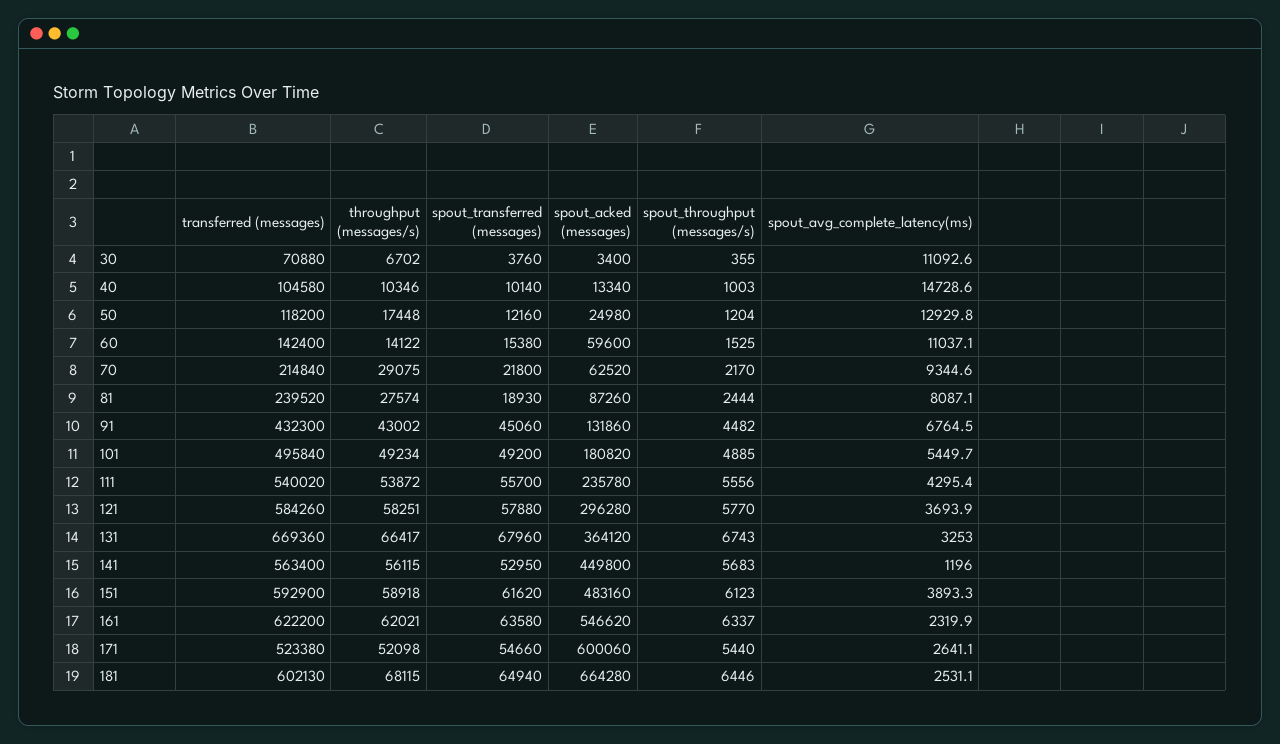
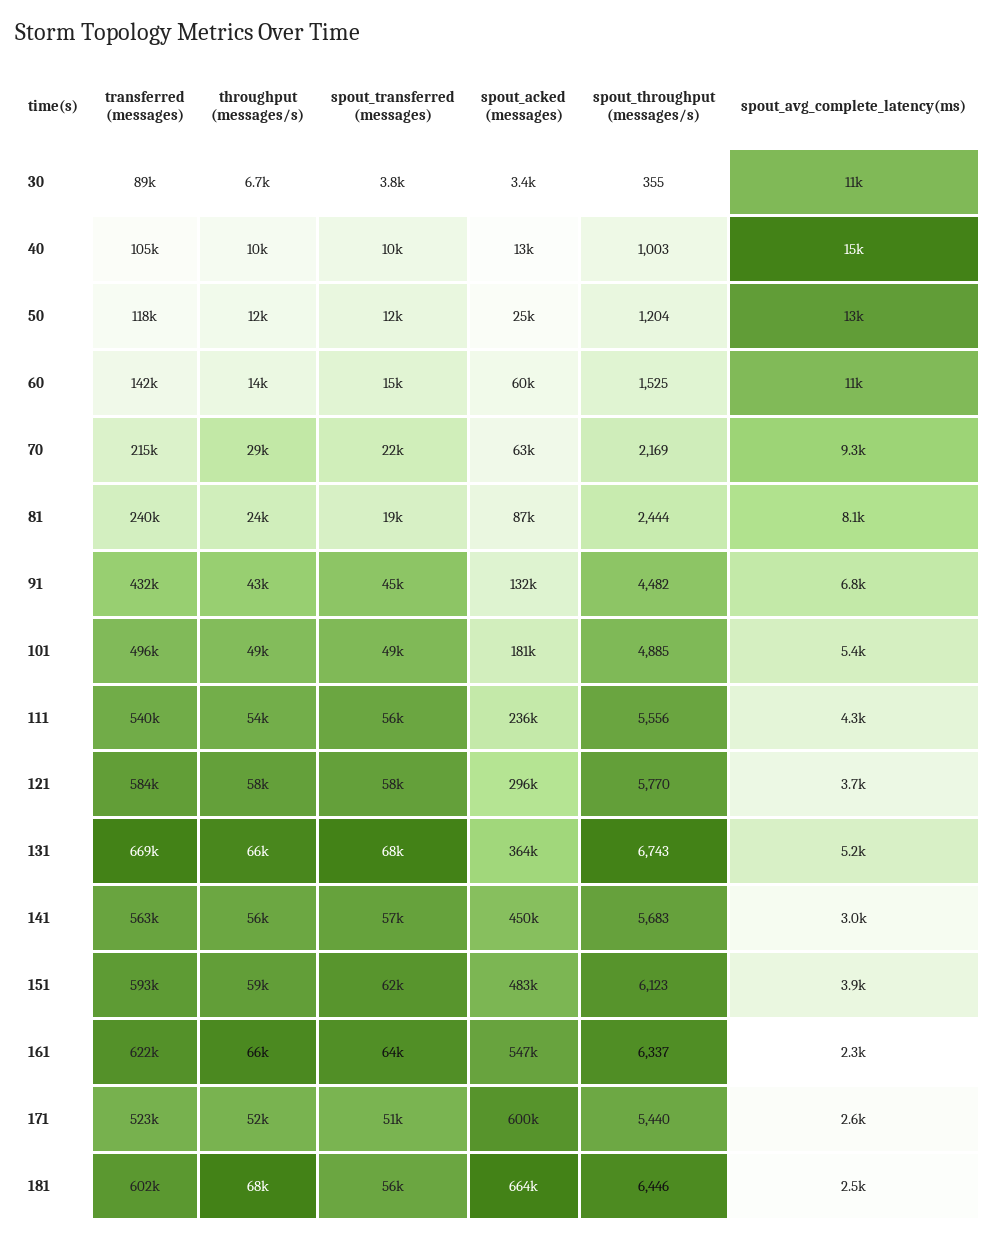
transferred (messages), 30: 70880 -> 89000
throughput (messages/s), 50: 17448 -> 12000
spout_throughput (messages/s), 70: 2170 -> 2169
throughput (messages/s), 81: 27574 -> 24000
spout_avg_complete_latency(ms), 131: 3253 -> 5200
spout_transferred (messages), 141: 52950 -> 57000
spout_avg_complete_latency(ms), 141: 1196 -> 3000
throughput (messages/s), 161: 62021 -> 66000
spout_transferred (messages), 171: 54660 -> 51000
spout_transferred (messages), 181: 64940 -> 56000

